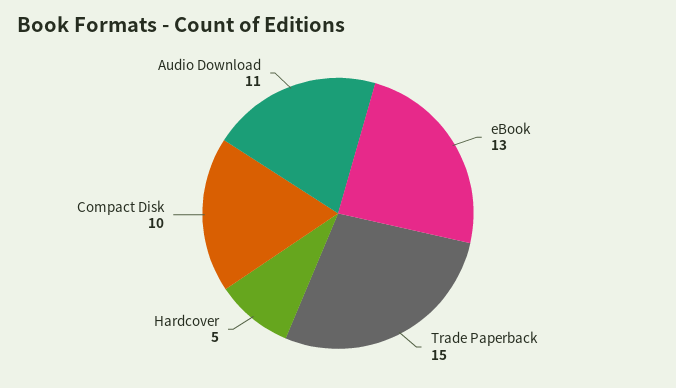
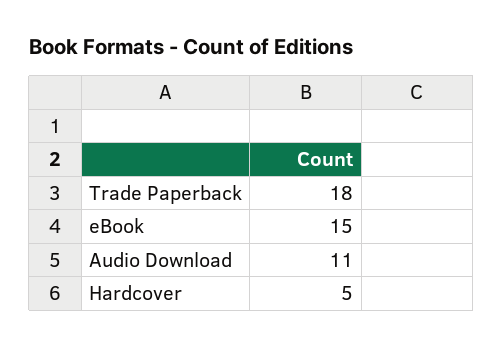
eBook: 13 -> 15
Trade Paperback: 15 -> 18
Compact Disk: 10 -> none

